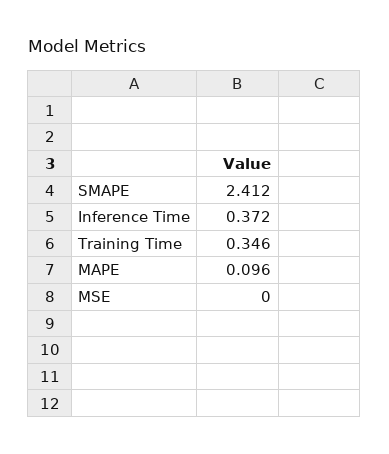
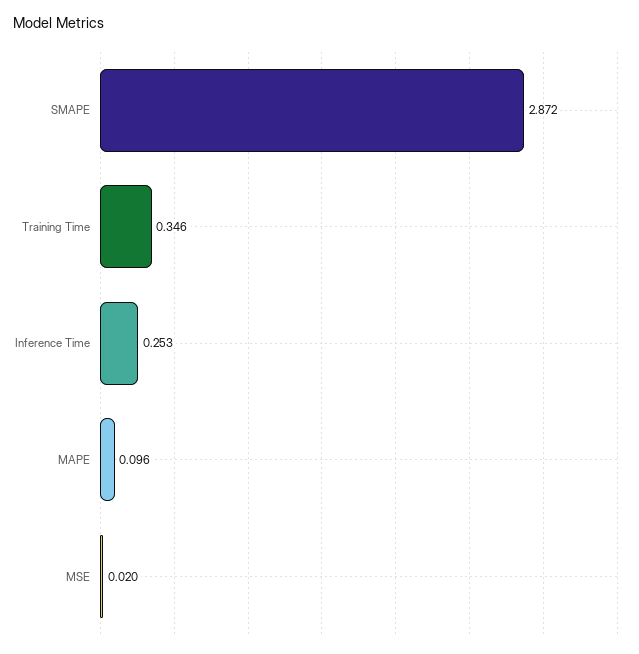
SMAPE: 2.412 -> 2.872
Inference Time: 0.372 -> 0.253
MSE: 0 -> 0.02

